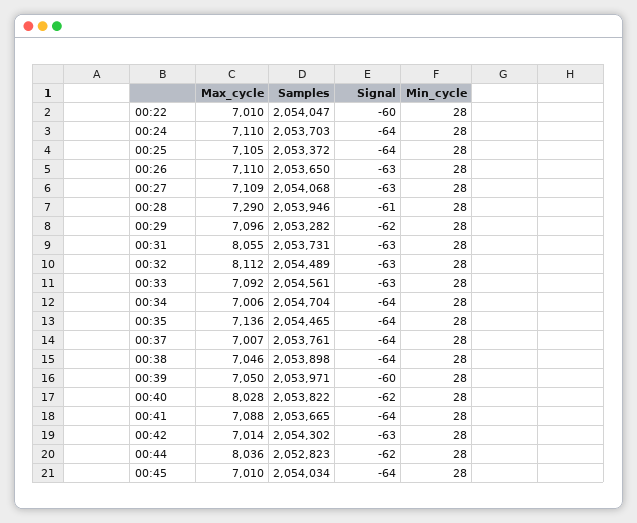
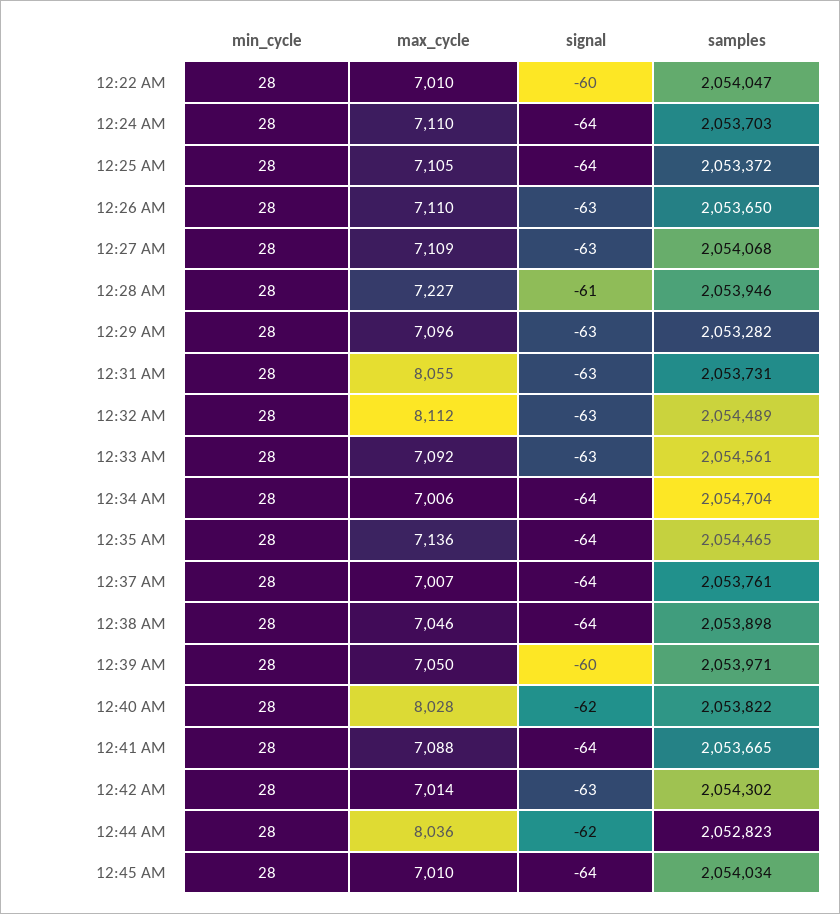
Max_cycle, 00:28: 7290 -> 7227
Signal, 00:29: -62 -> -63

